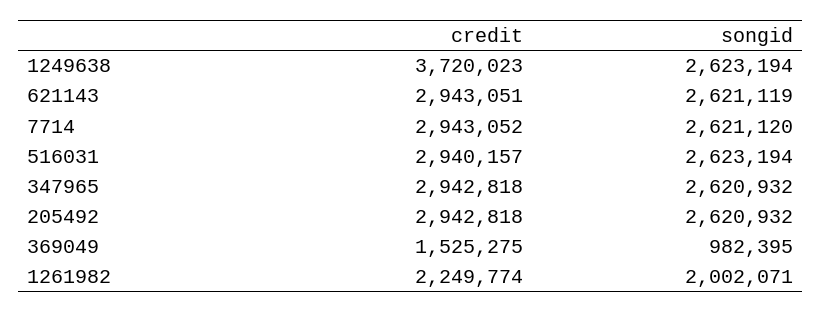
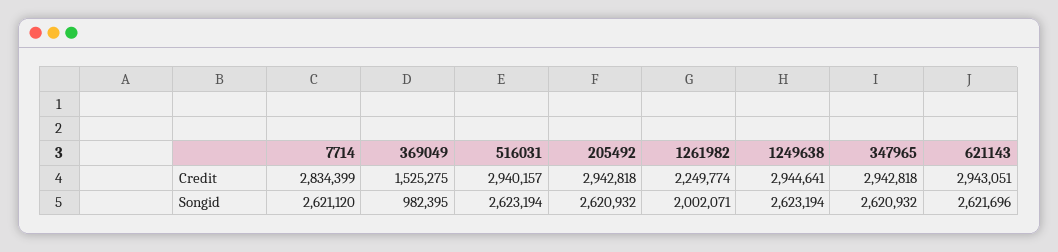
credit, 1249638: 3720023 -> 2944641
songid, 621143: 2621119 -> 2621696
credit, 7714: 2943052 -> 2834399

